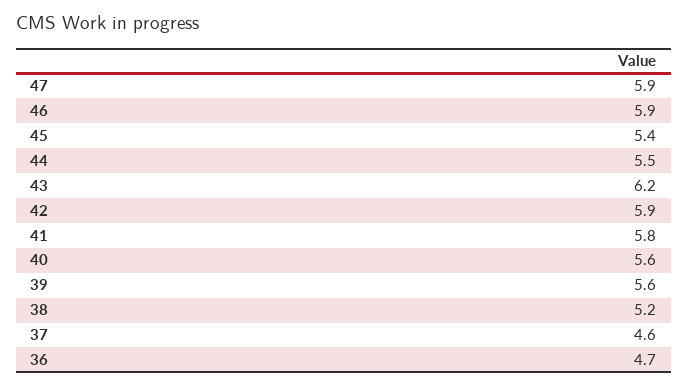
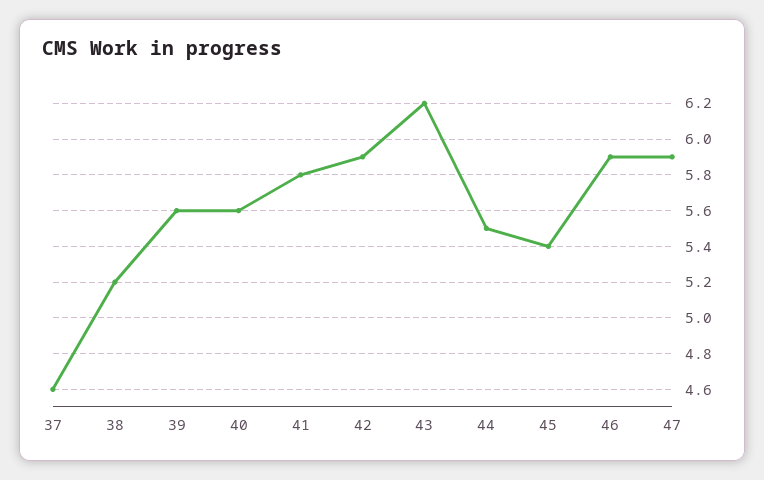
36: 4.7 -> none

